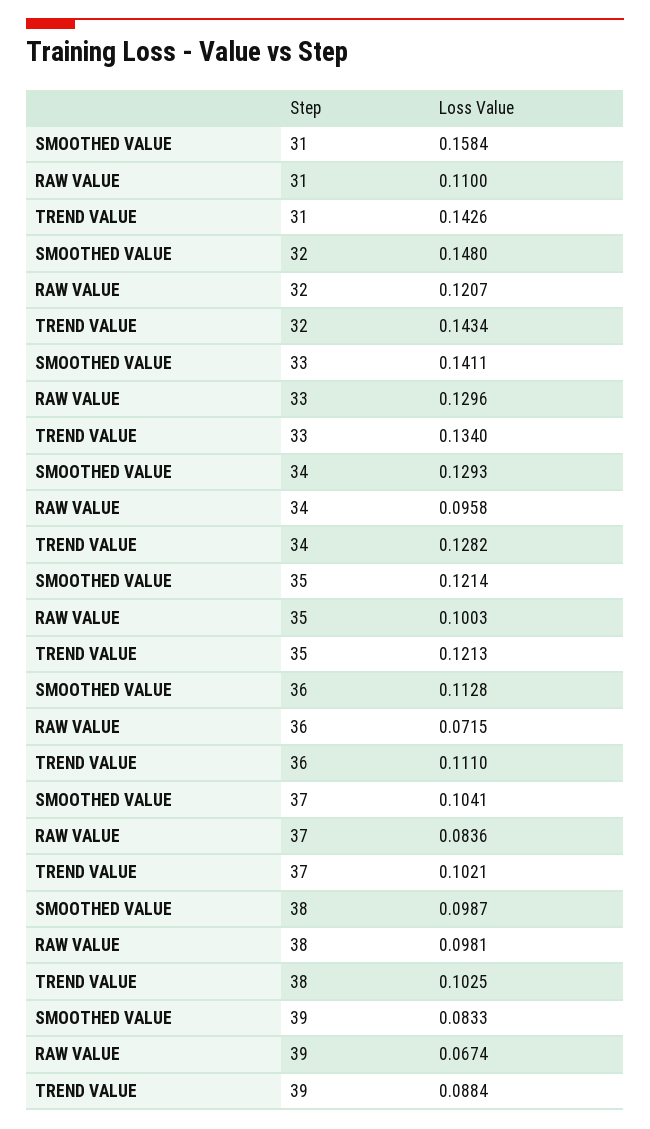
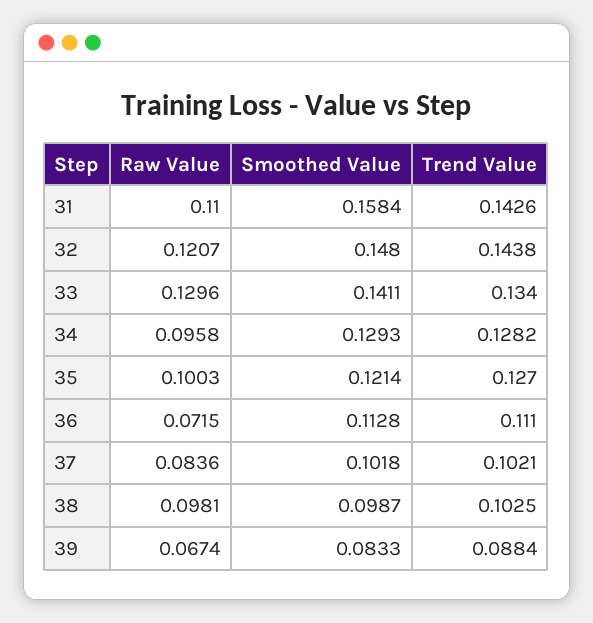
TREND VALUE, 32: 0.1434 -> 0.1438
TREND VALUE, 35: 0.1213 -> 0.127
SMOOTHED VALUE, 37: 0.1041 -> 0.1018

